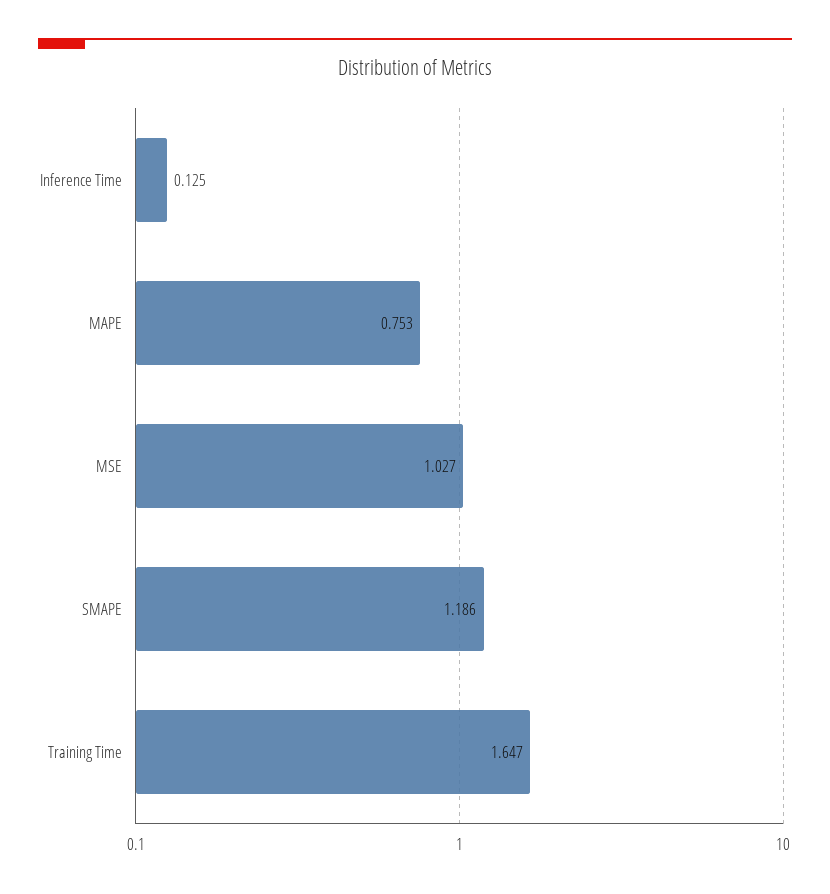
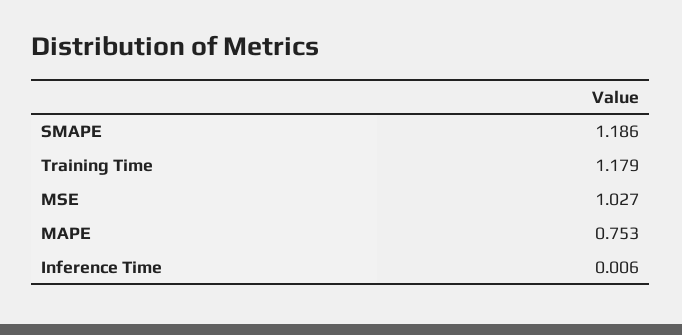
Inference Time: 0.125 -> 0.006
Training Time: 1.647 -> 1.179

